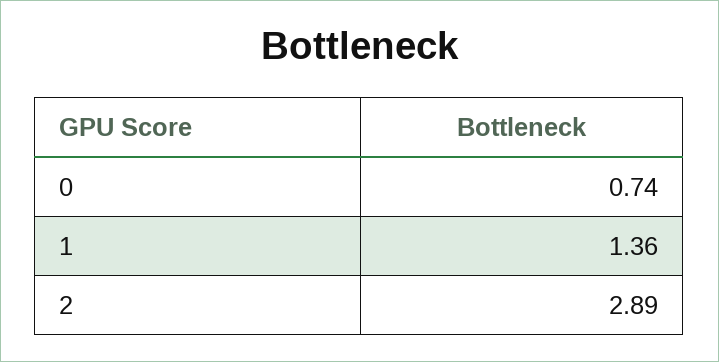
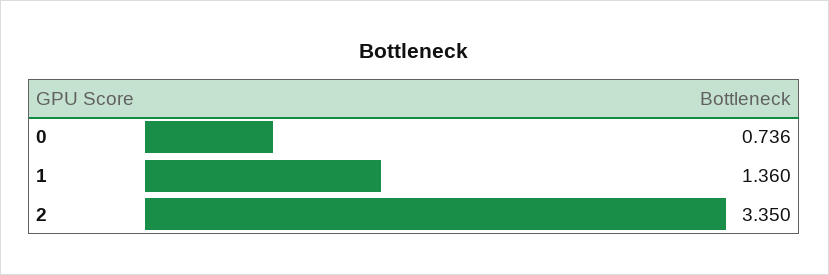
2: 2.89 -> 3.35

